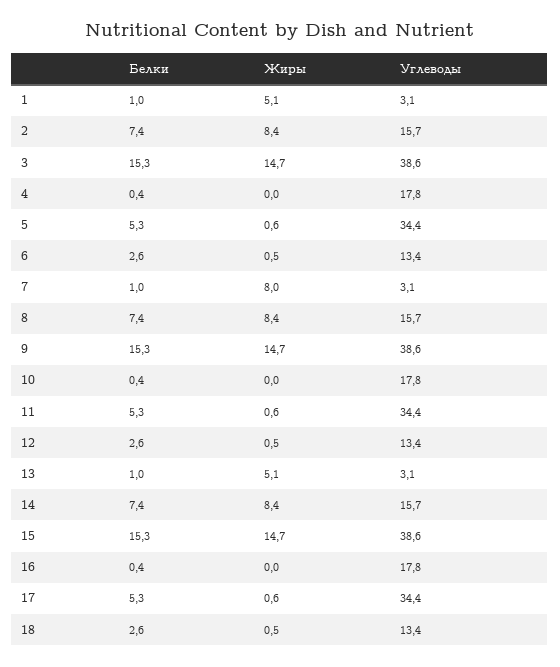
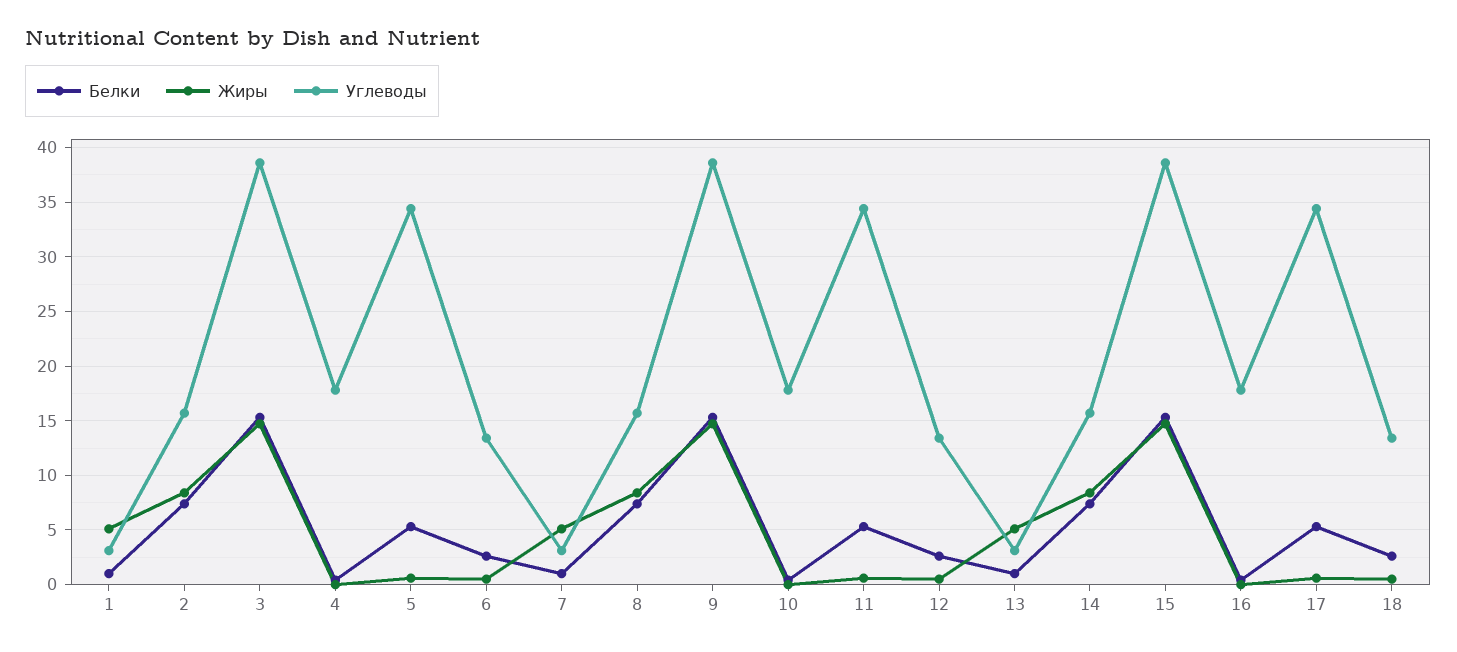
Жиры, 7: 8 -> 5

